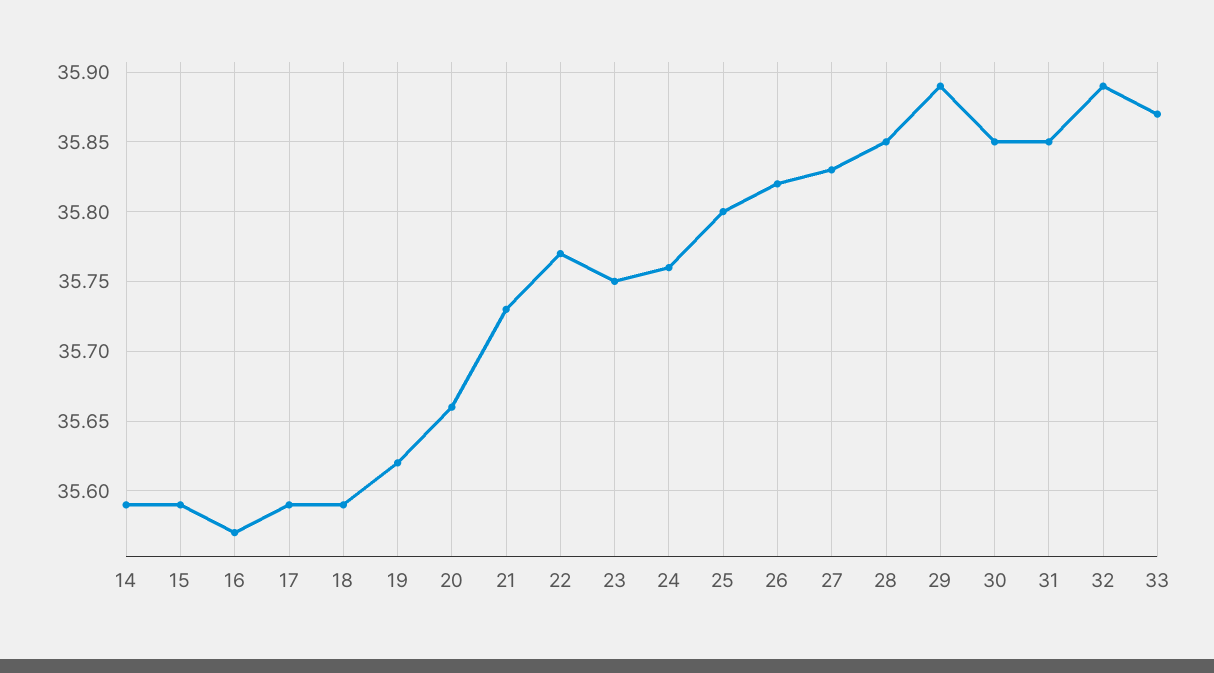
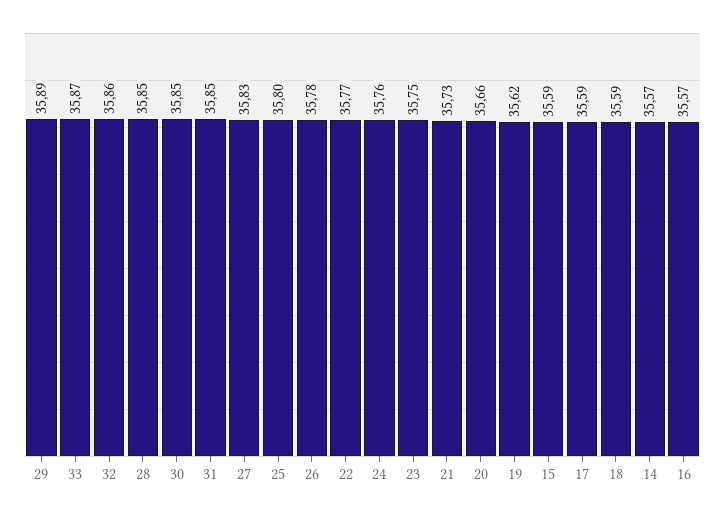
14: 35.59 -> 35.57
26: 35.82 -> 35.78
32: 35.89 -> 35.86

